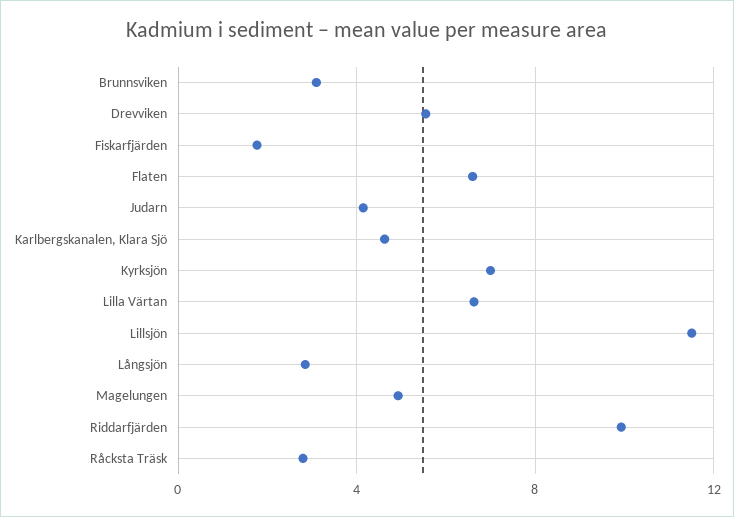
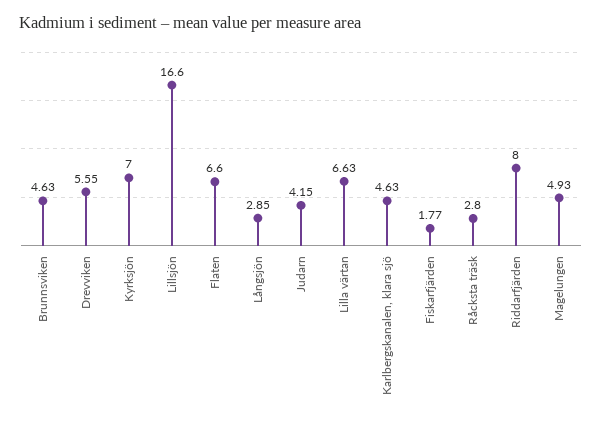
Brunnsviken: 3 -> 4.63
Lillsjön: 11.5 -> 16.6
Riddarfjärden: 10 -> 8

